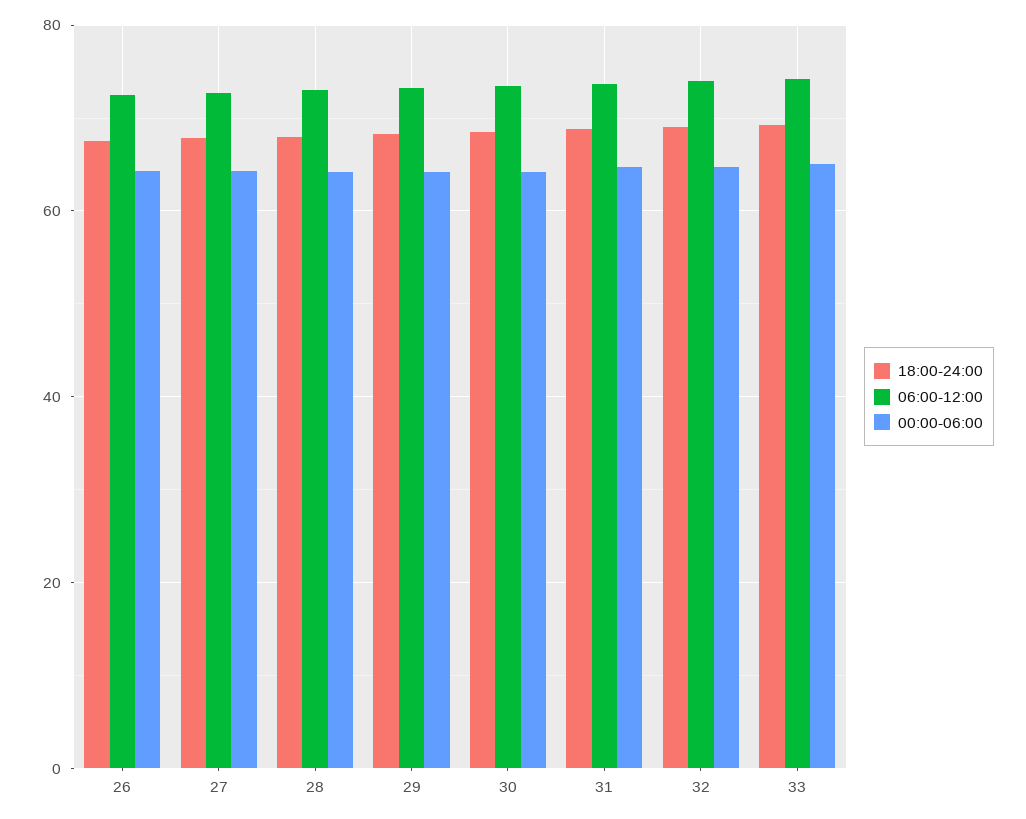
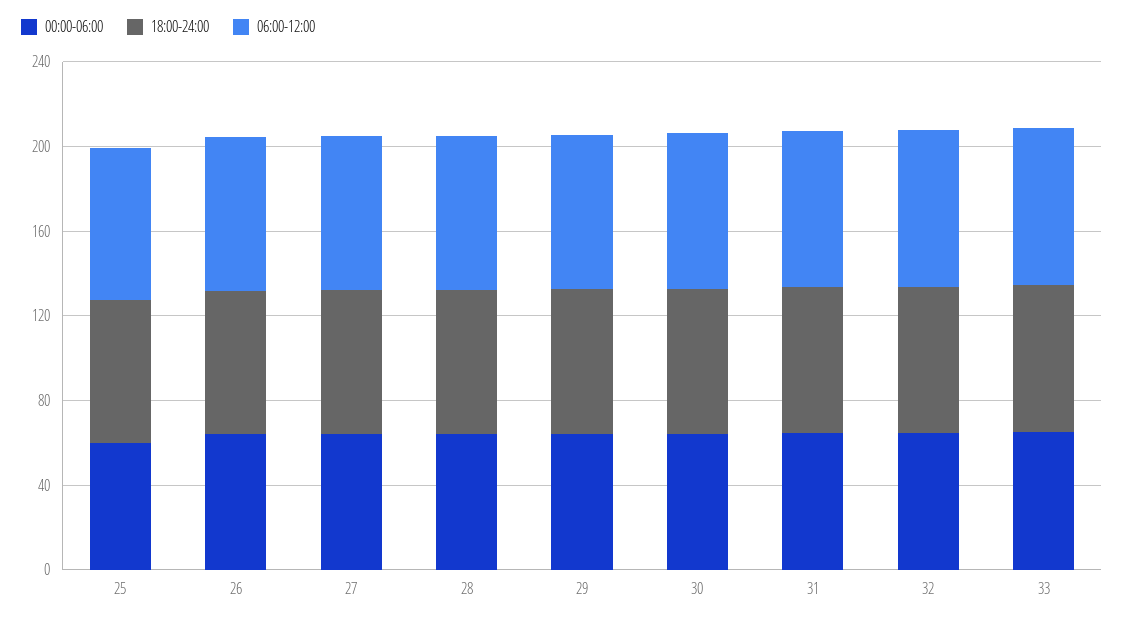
00:00-06:00, 25: none -> 60
18:00-24:00, 25: none -> 70
06:00-12:00, 25: none -> 70

